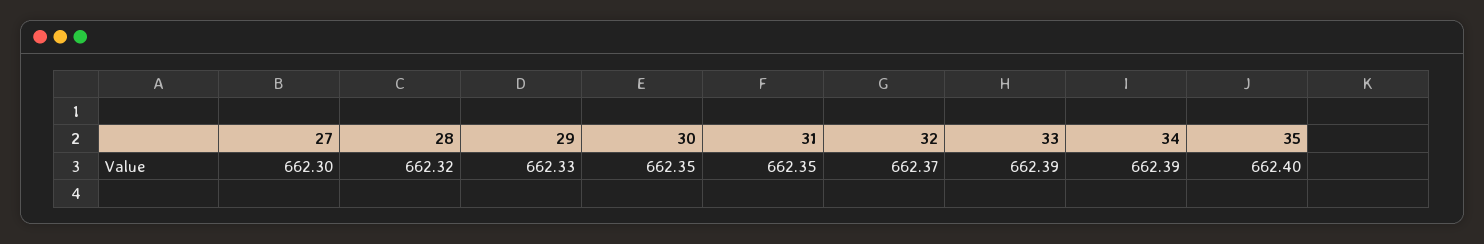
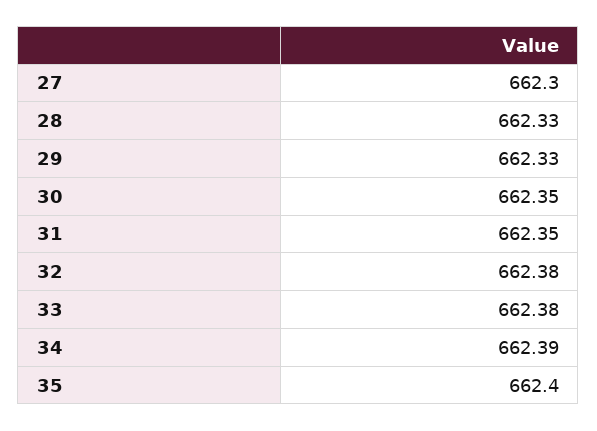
28: 662.32 -> 662.33
32: 662.37 -> 662.38
33: 662.39 -> 662.38

